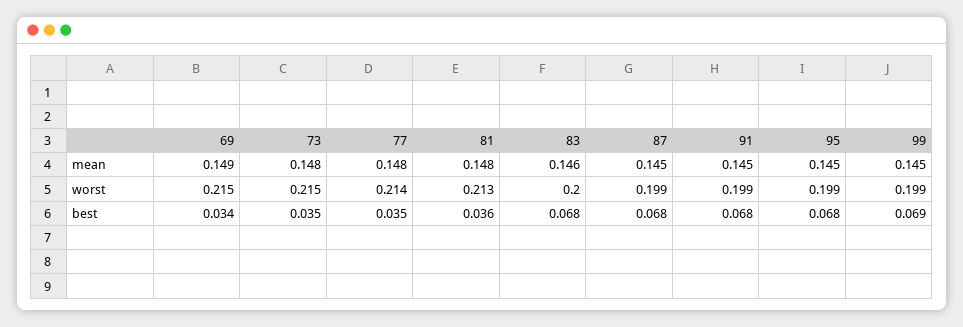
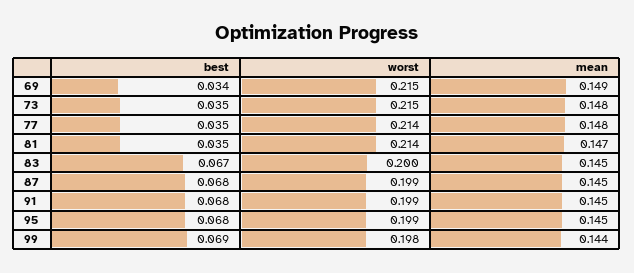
81, mean: 0.148 -> 0.147
83, mean: 0.146 -> 0.145
99, mean: 0.145 -> 0.144
81, worst: 0.213 -> 0.214
99, worst: 0.199 -> 0.198
81, best: 0.036 -> 0.035
83, best: 0.068 -> 0.067

